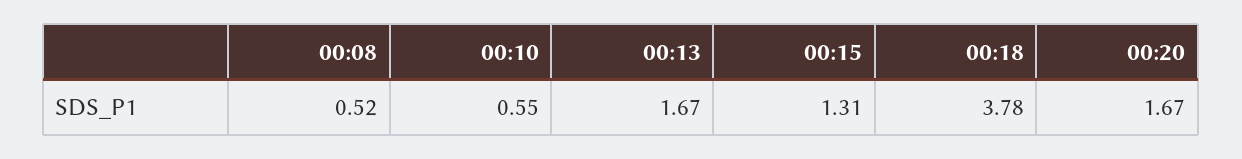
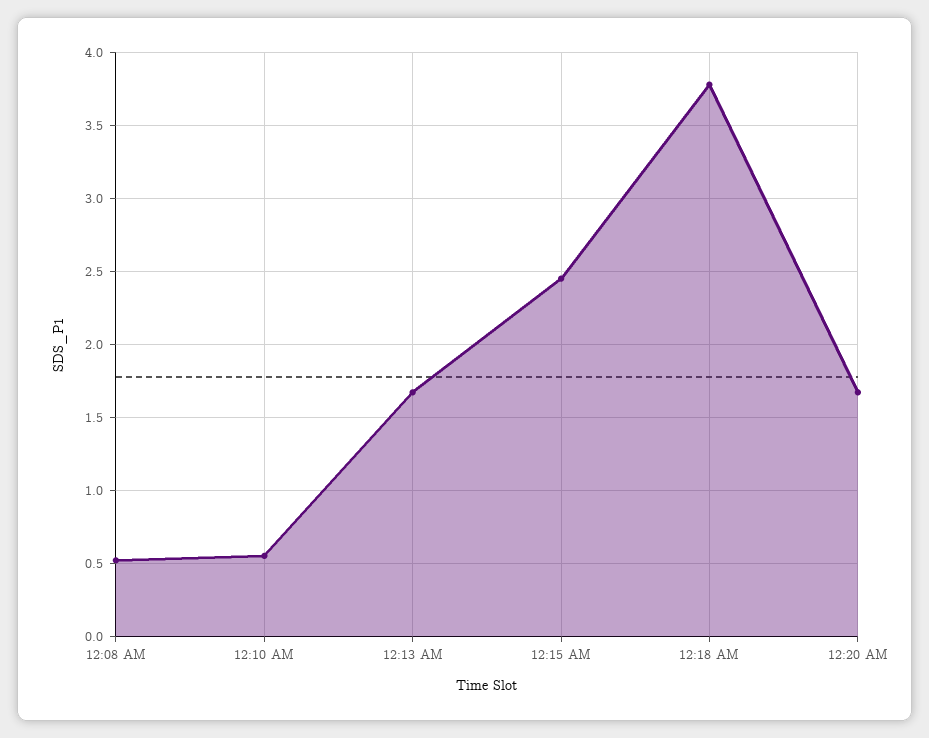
00:15: 1.31 -> 2.45

